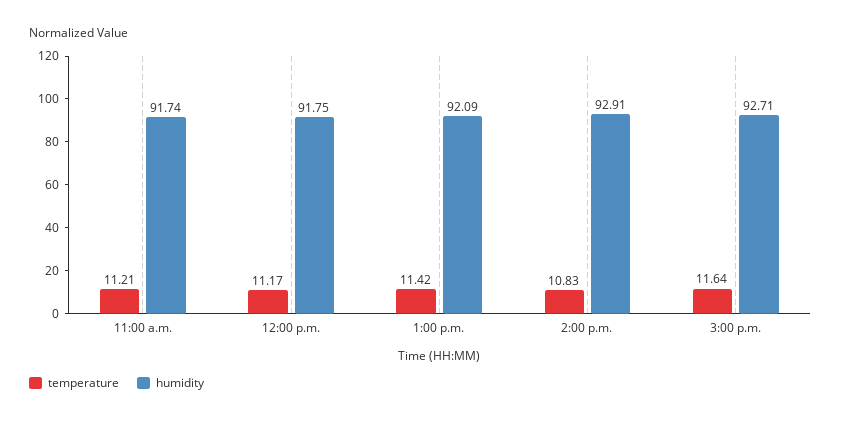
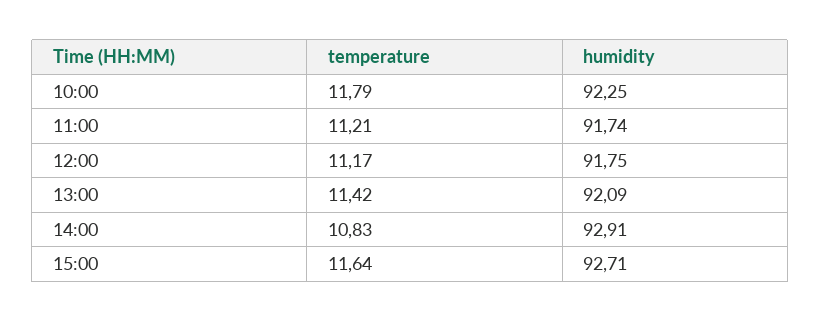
temperature, 10:00: none -> 11.79
humidity, 10:00: none -> 92.25

